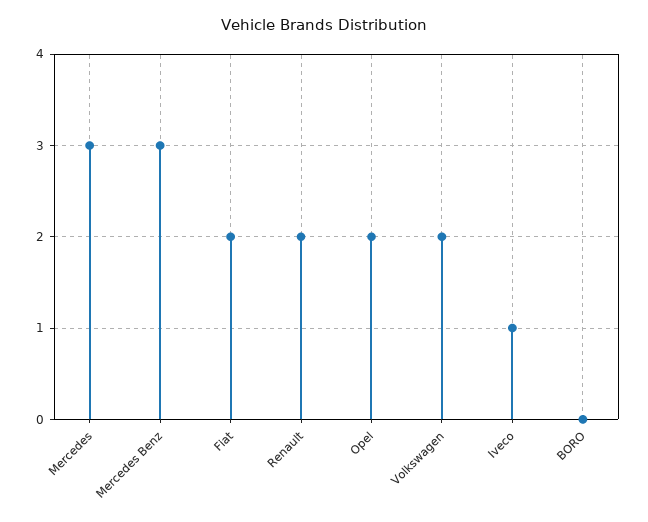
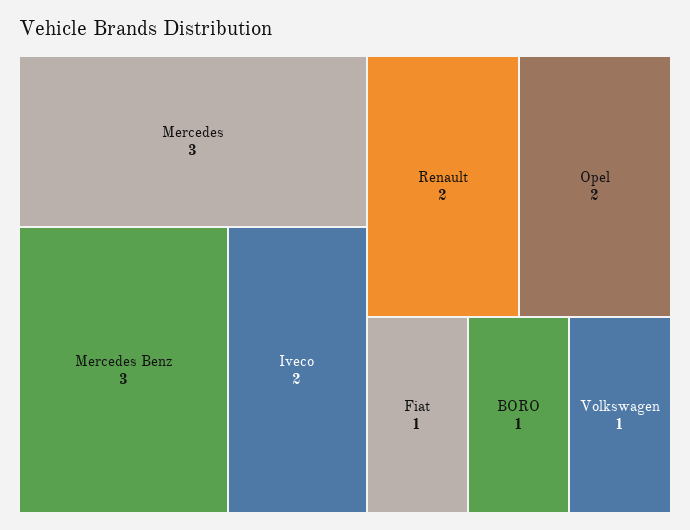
Fiat: 2 -> 1
Volkswagen: 2 -> 1
Iveco: 1 -> 2
BORO: 0 -> 1

